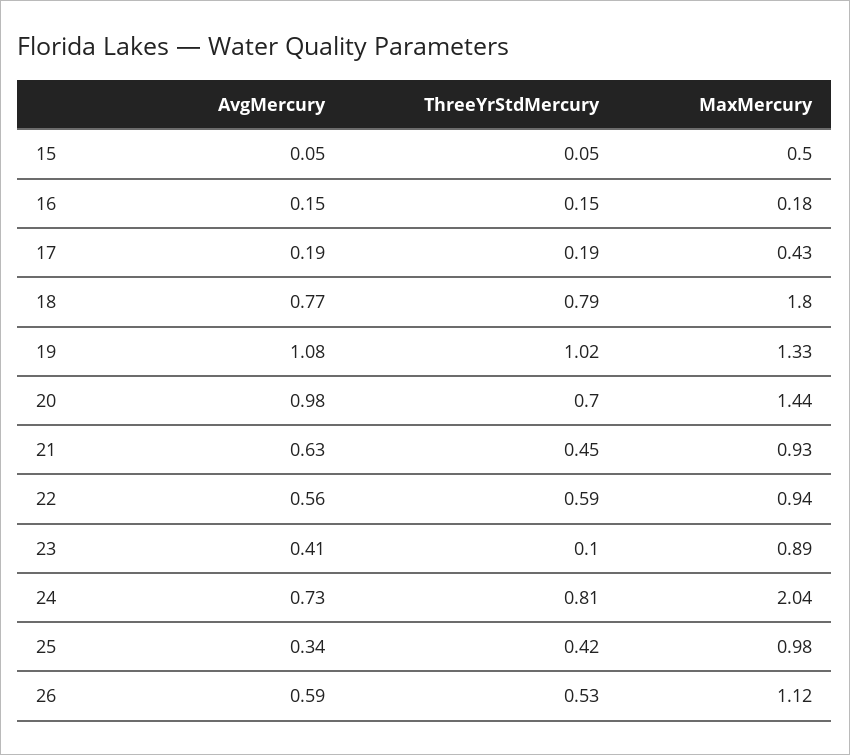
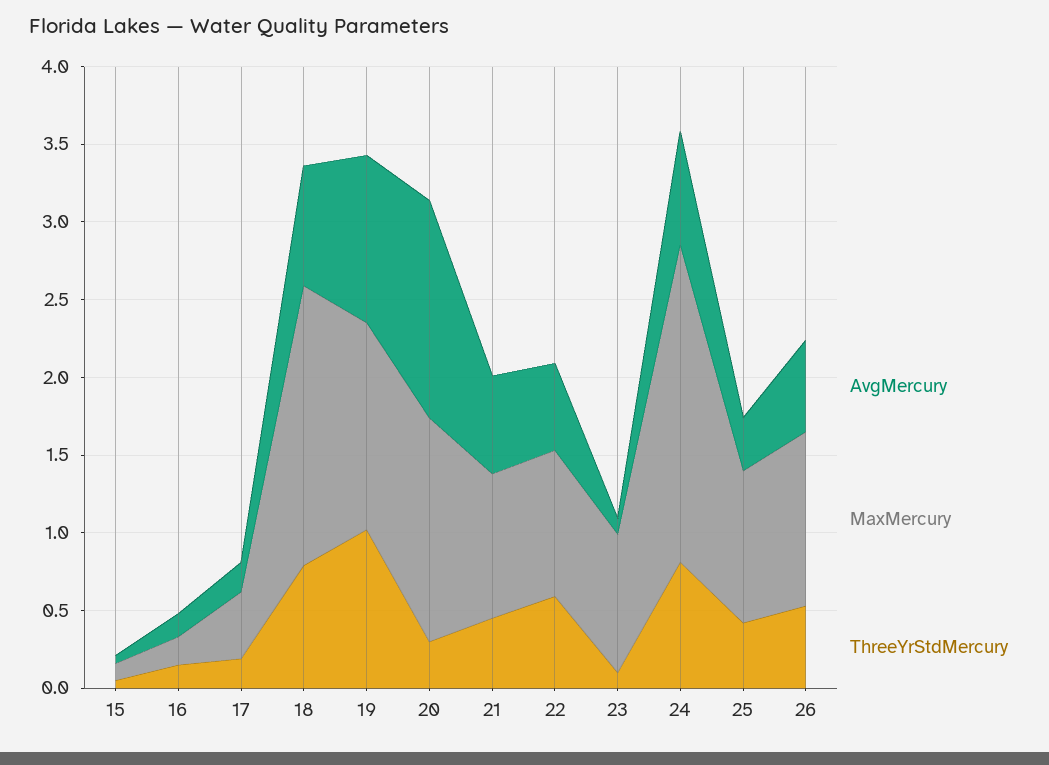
MaxMercury, 15: 0.5 -> 0.1
AvgMercury, 20: 0.98 -> 1.4
ThreeYrStdMercury, 20: 0.7 -> 0.3
AvgMercury, 23: 0.41 -> 0.1

